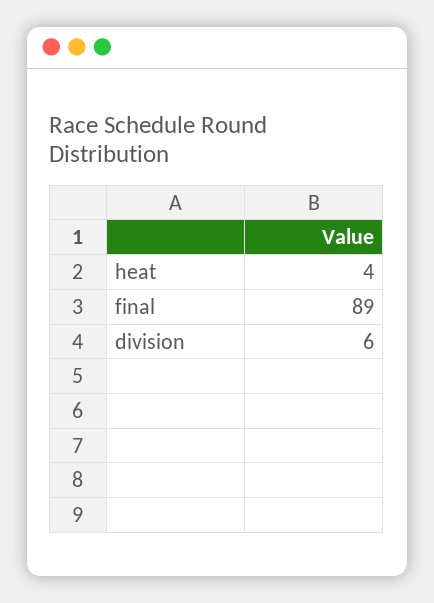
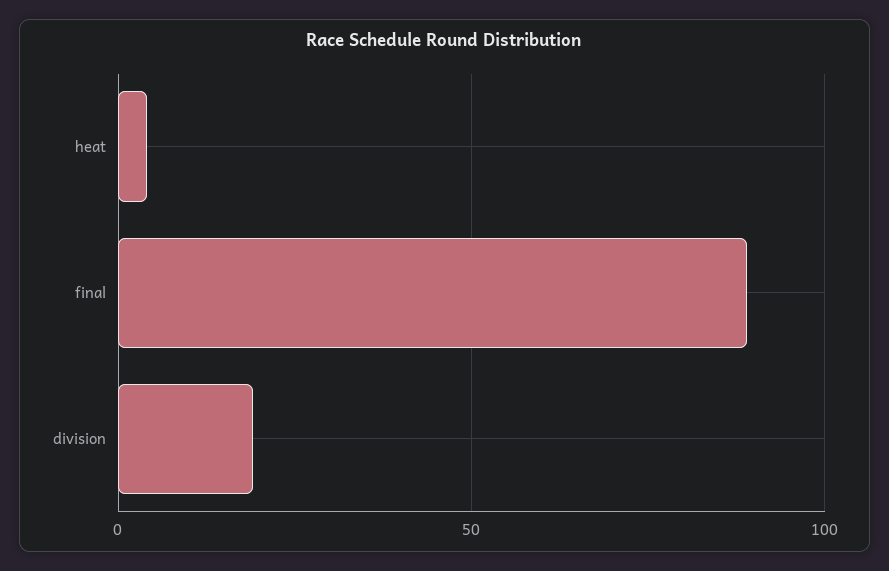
division: 6 -> 20

